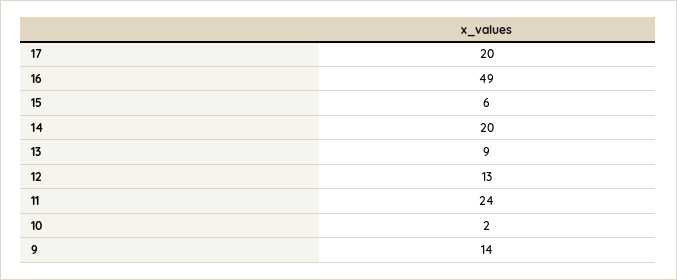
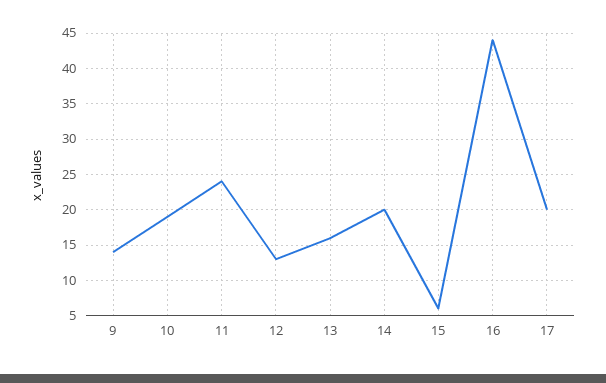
16: 49 -> 44
13: 9 -> 16
10: 2 -> 19

